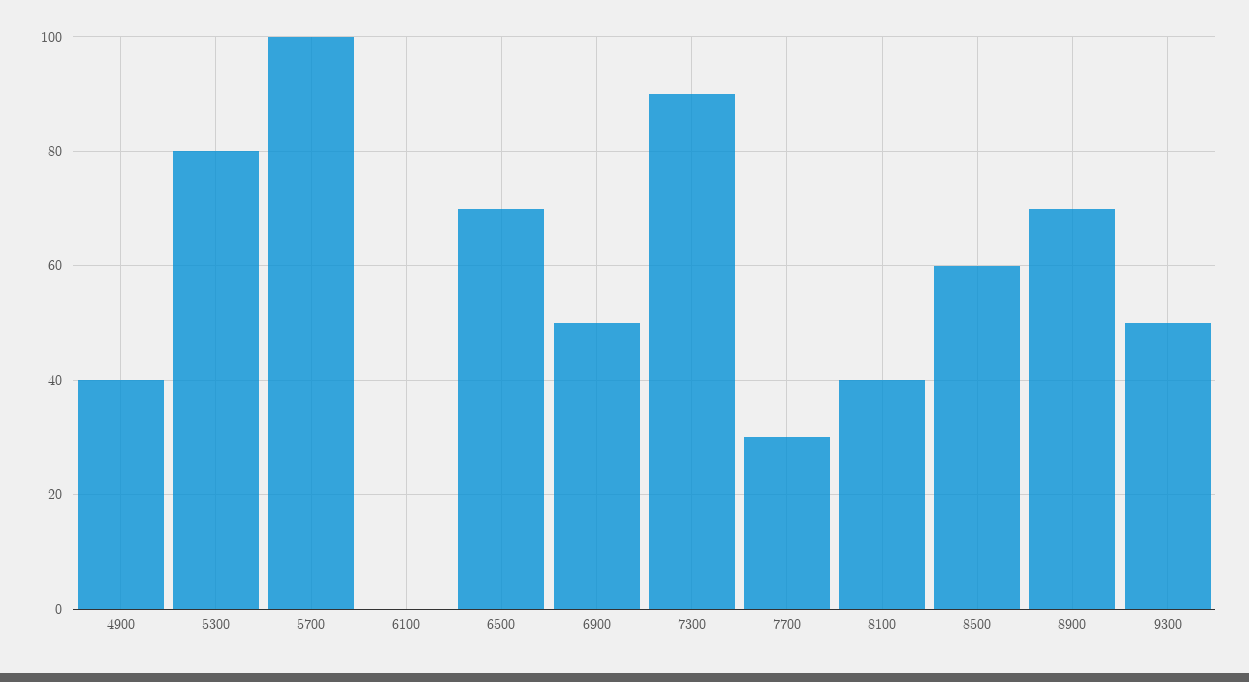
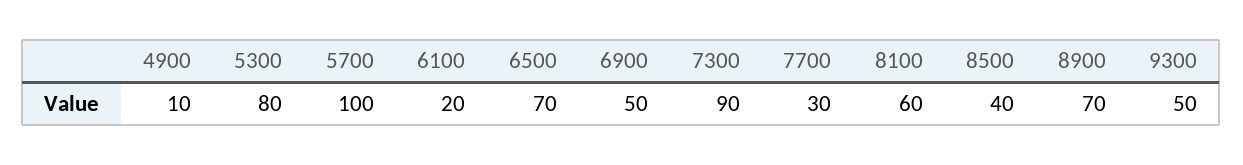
4900: 40 -> 10
6100: 0 -> 20
8100: 40 -> 60
8500: 60 -> 40

